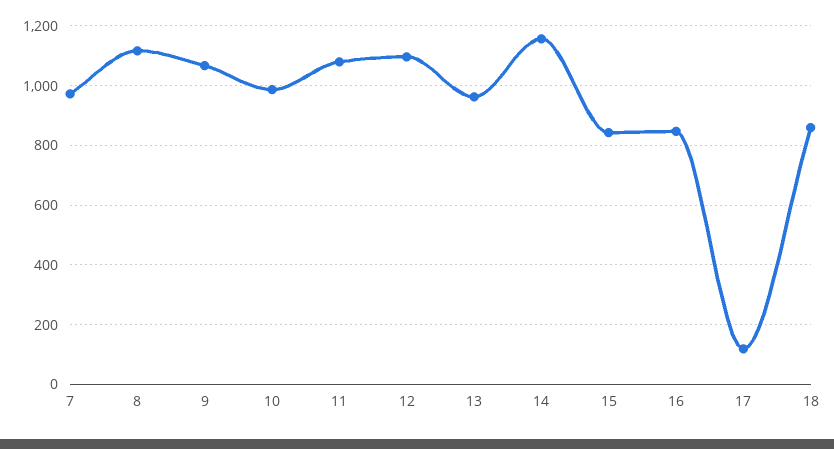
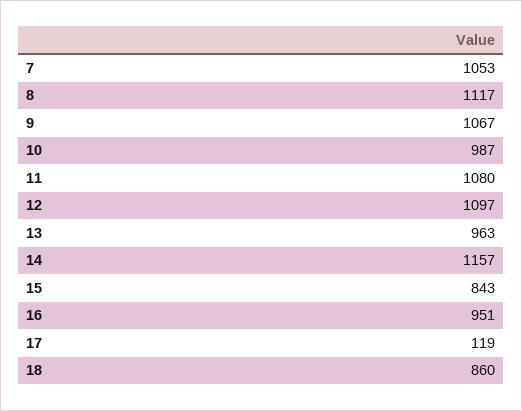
7: 975 -> 1053
16: 850 -> 951

